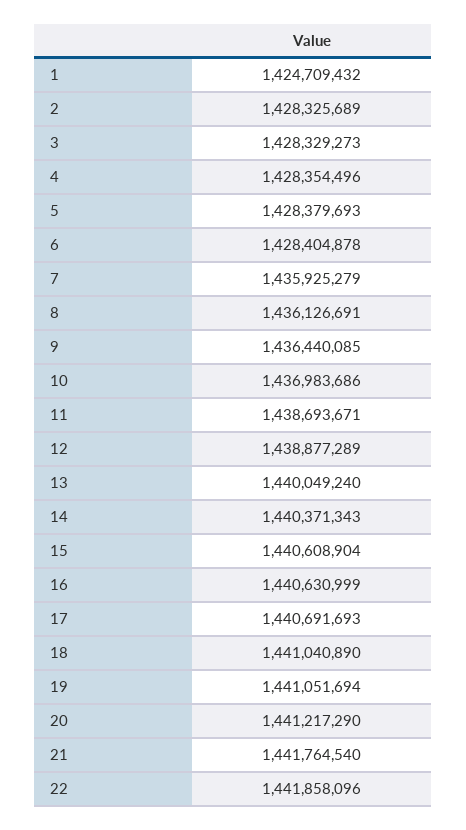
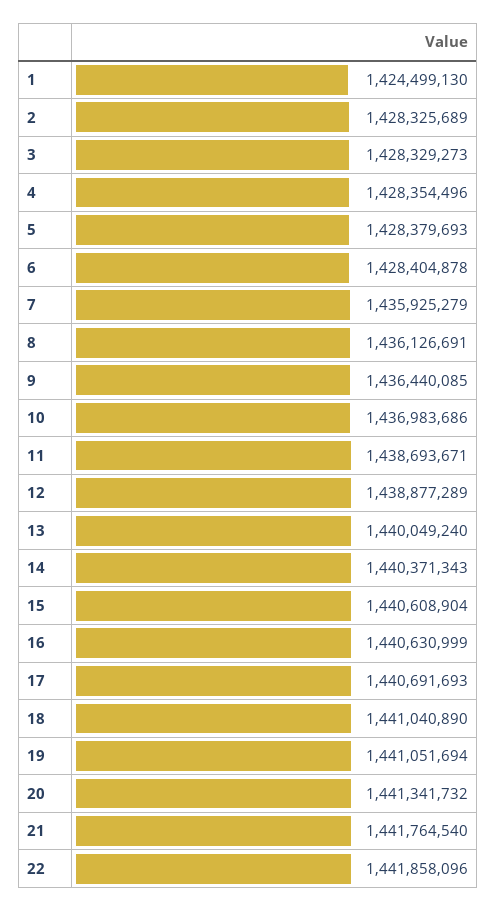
1: 1424709432 -> 1424499130
20: 1441217290 -> 1441341732

